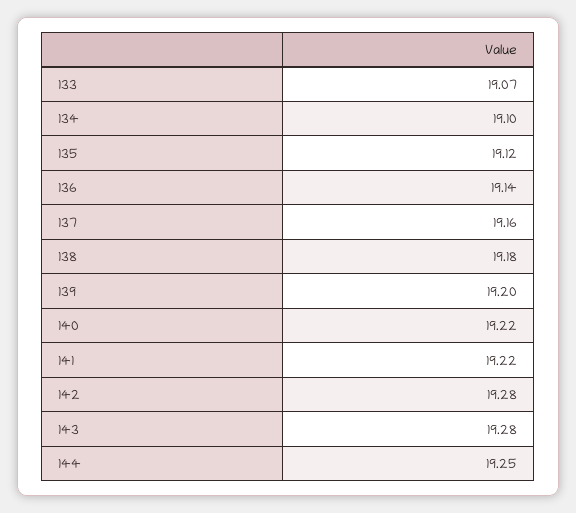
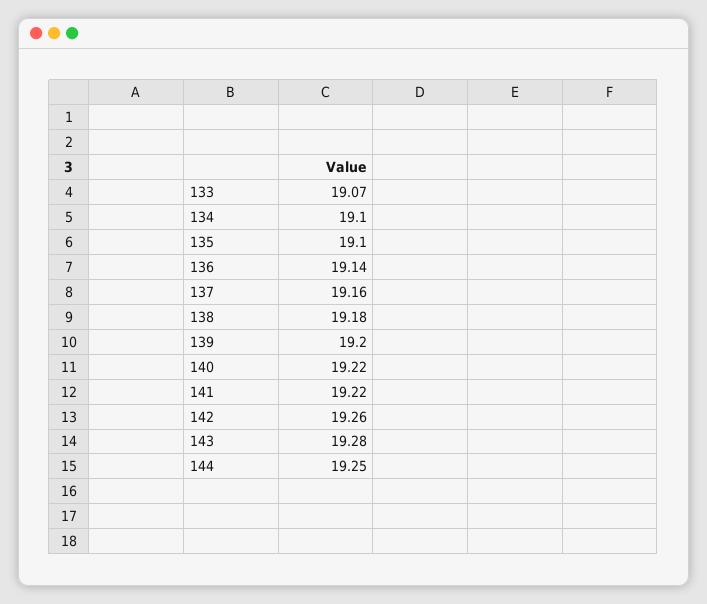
135: 19.12 -> 19.1
142: 19.28 -> 19.26

